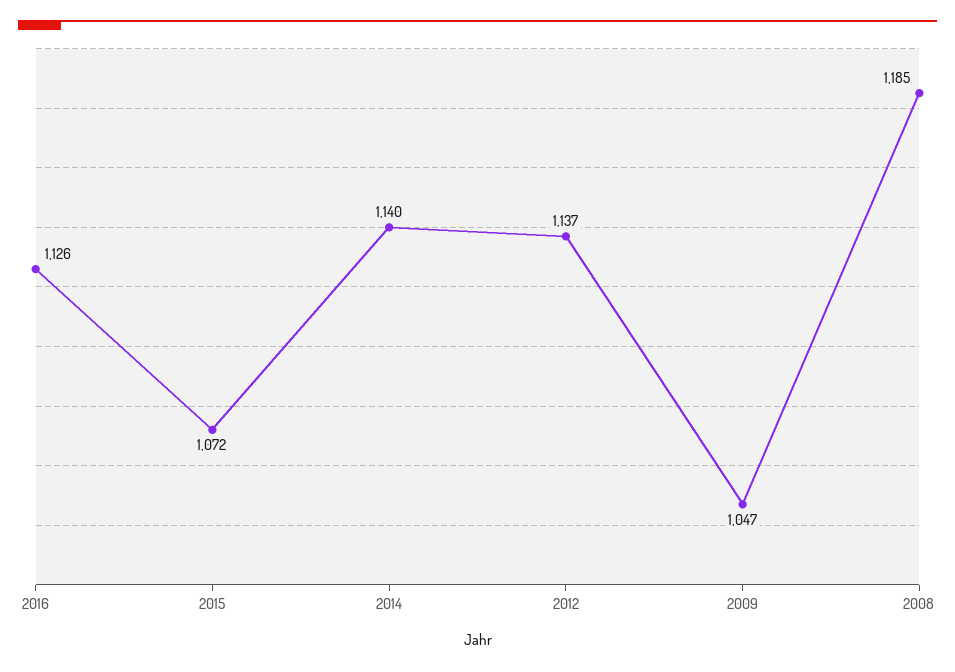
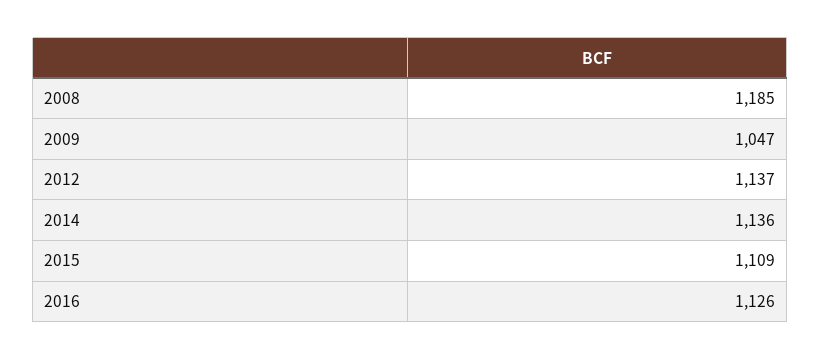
2015: 1072 -> 1109
2014: 1140 -> 1136

